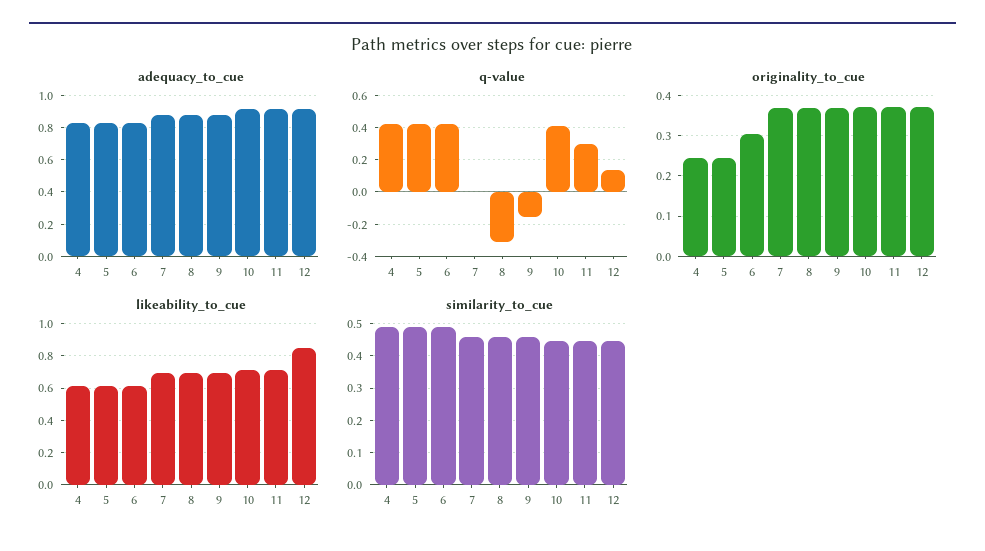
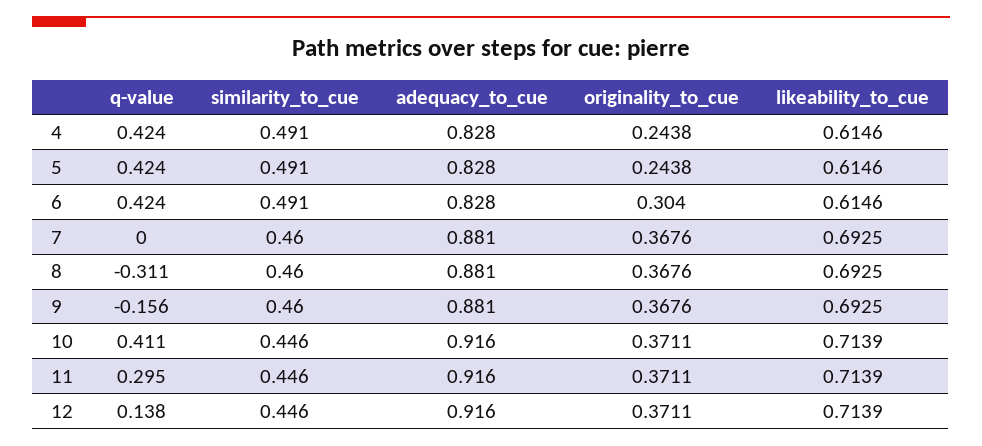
likeability_to_cue, 12: 0.85 -> 0.7139

